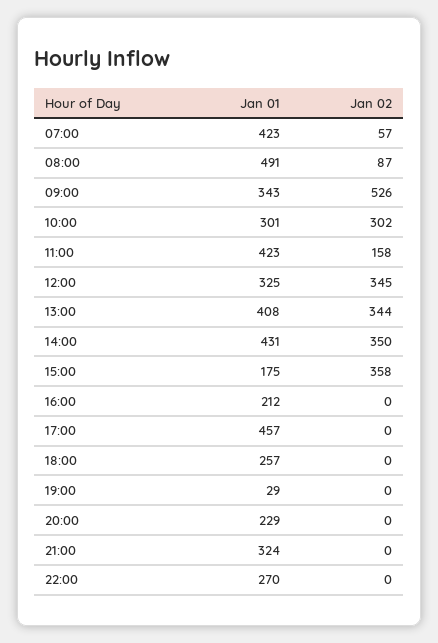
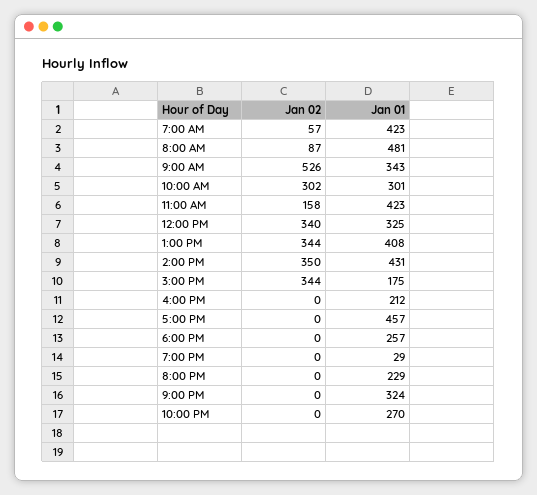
Jan 01, 08:00: 491 -> 481
Jan 02, 12:00: 345 -> 340
Jan 02, 15:00: 358 -> 344

